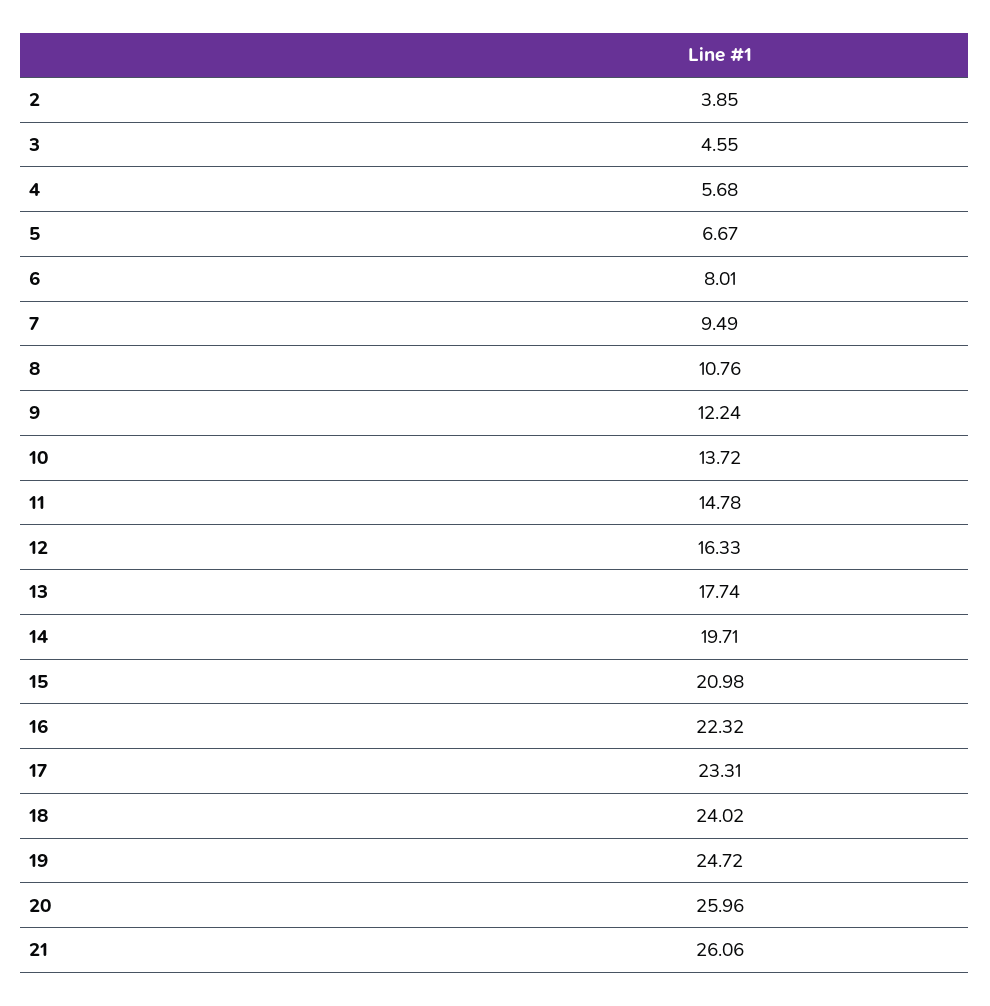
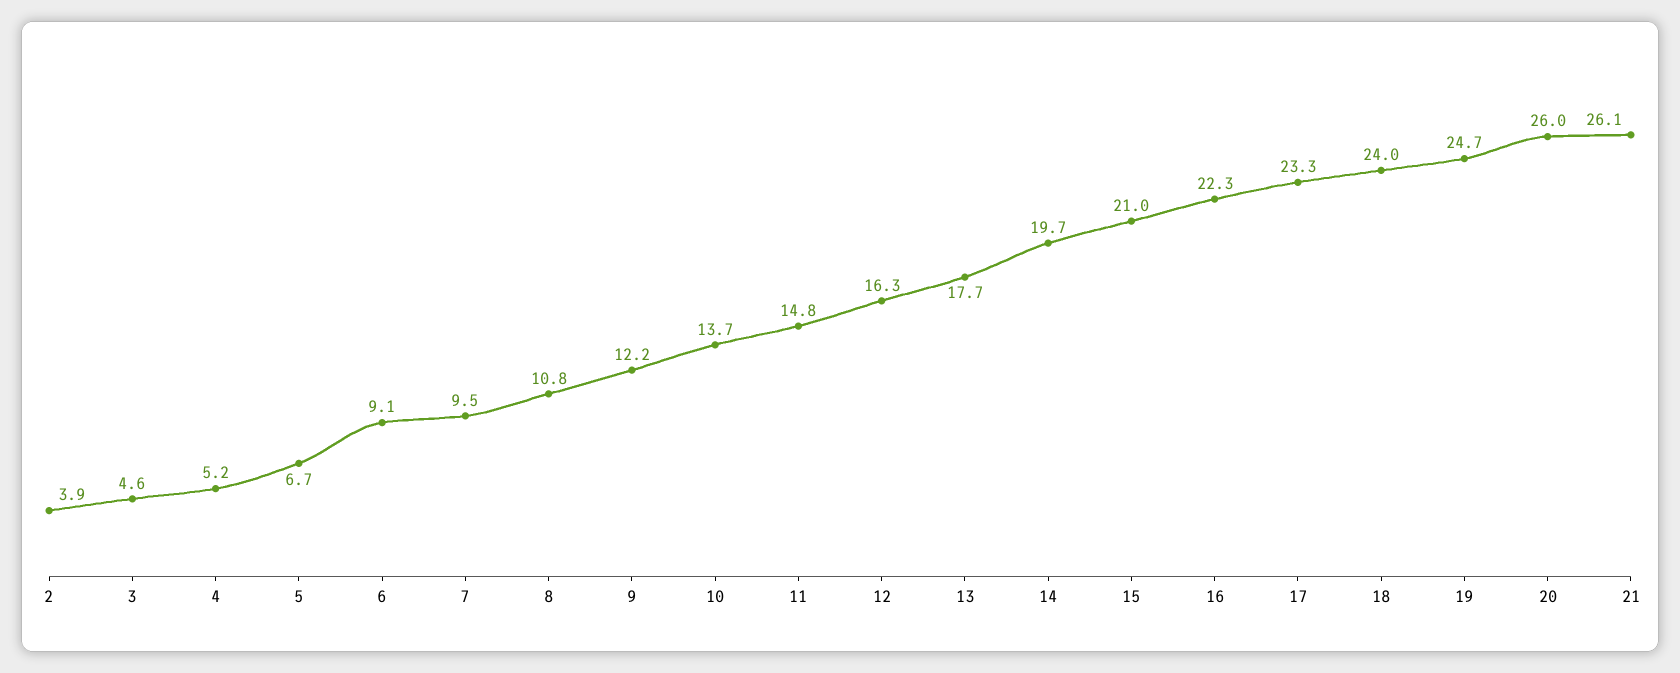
4: 5.68 -> 5.2
6: 8.01 -> 9.1

